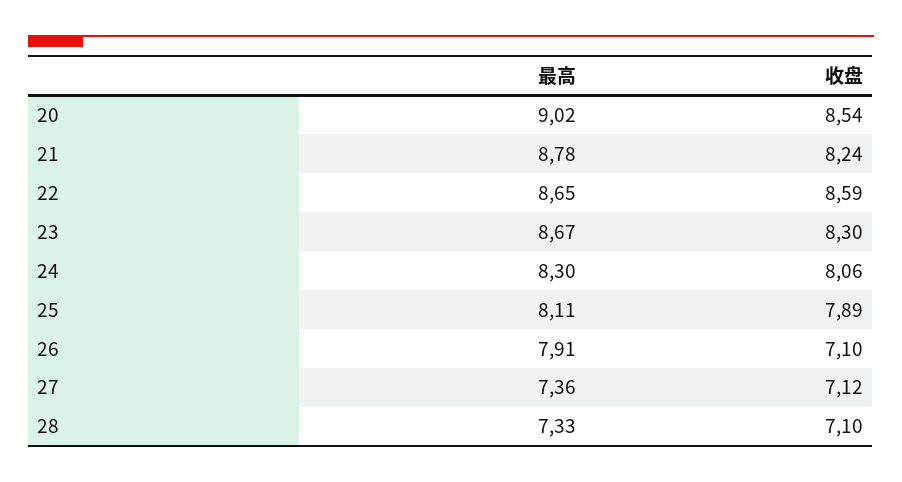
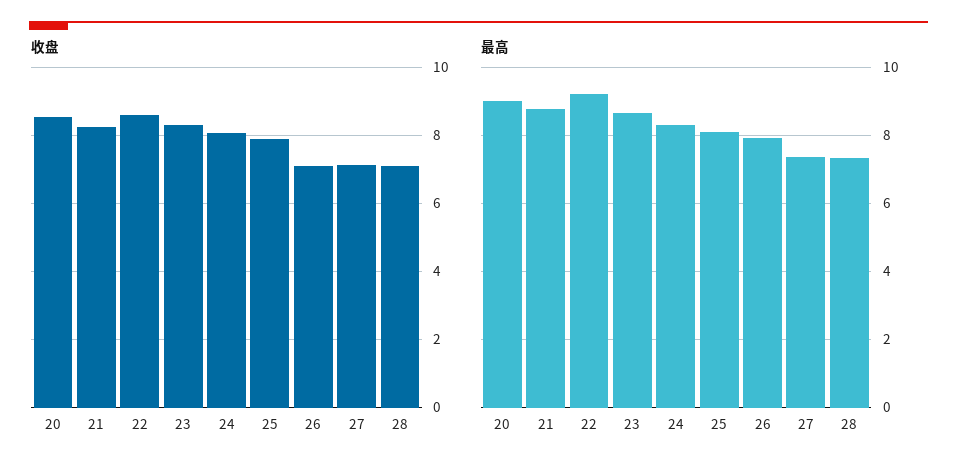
最高, 22: 8.65 -> 9.2

